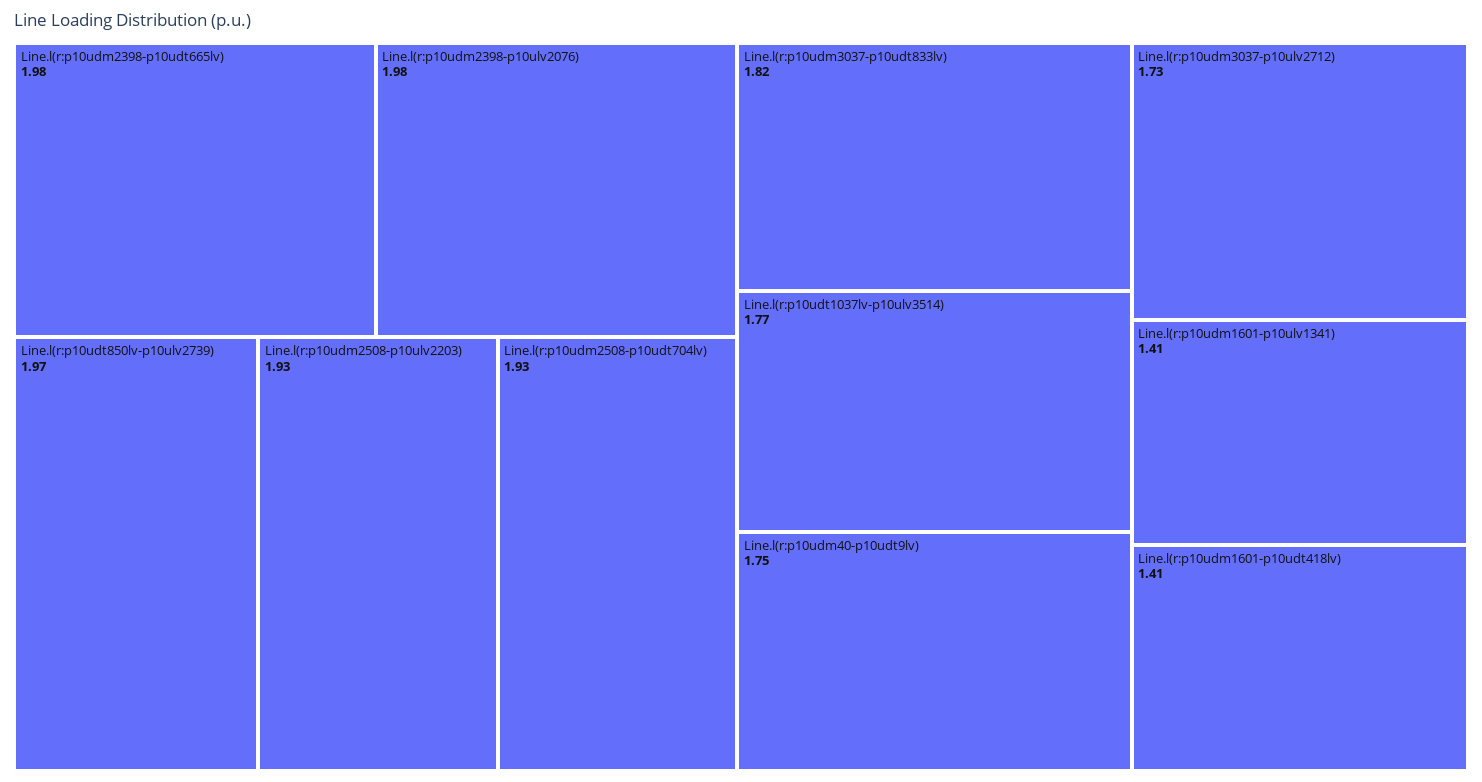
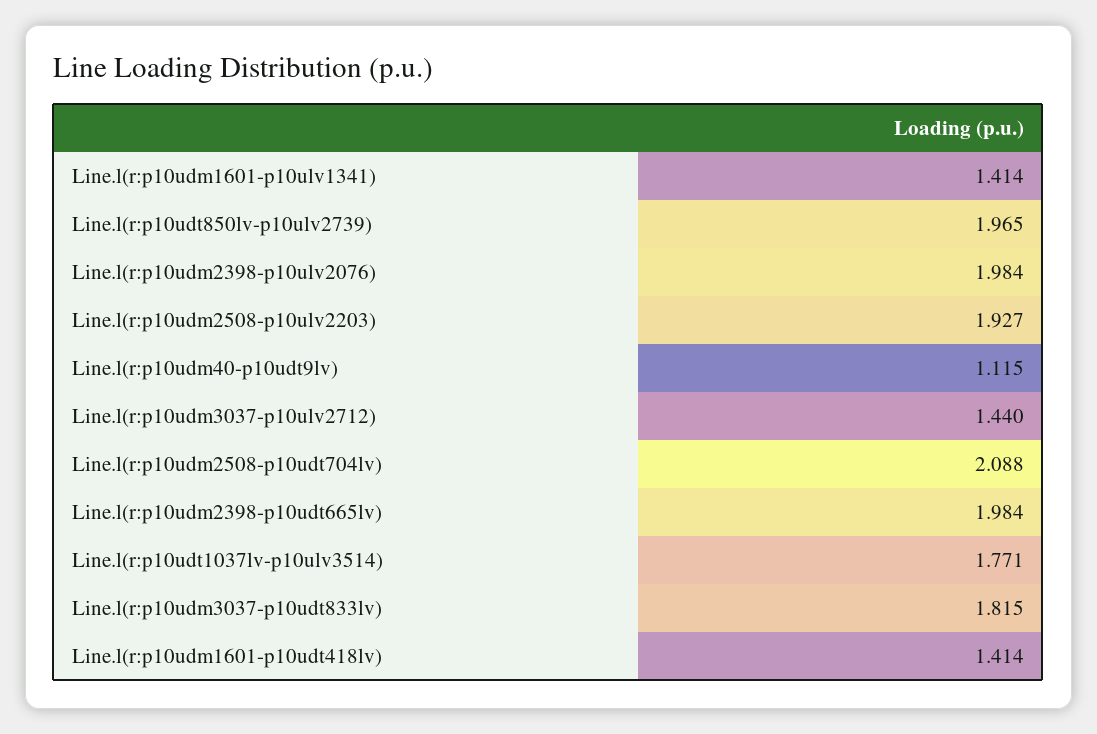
Line.l(r:p10udm2508-p10udt704lv): 1.93 -> 2.088
Line.l(r:p10udm40-p10udt9lv): 1.75 -> 1.115
Line.l(r:p10udm3037-p10ulv2712): 1.73 -> 1.44

